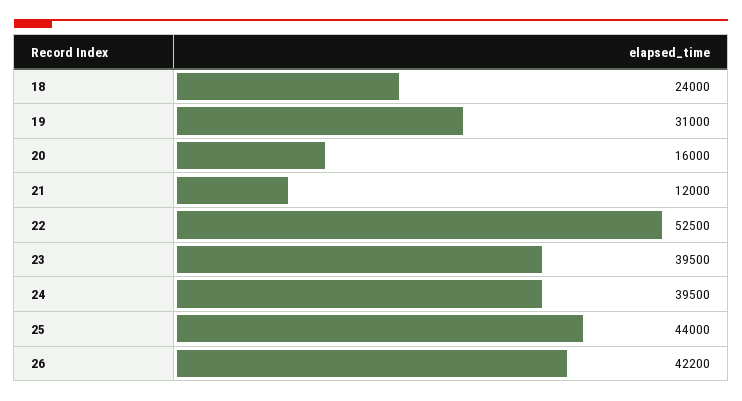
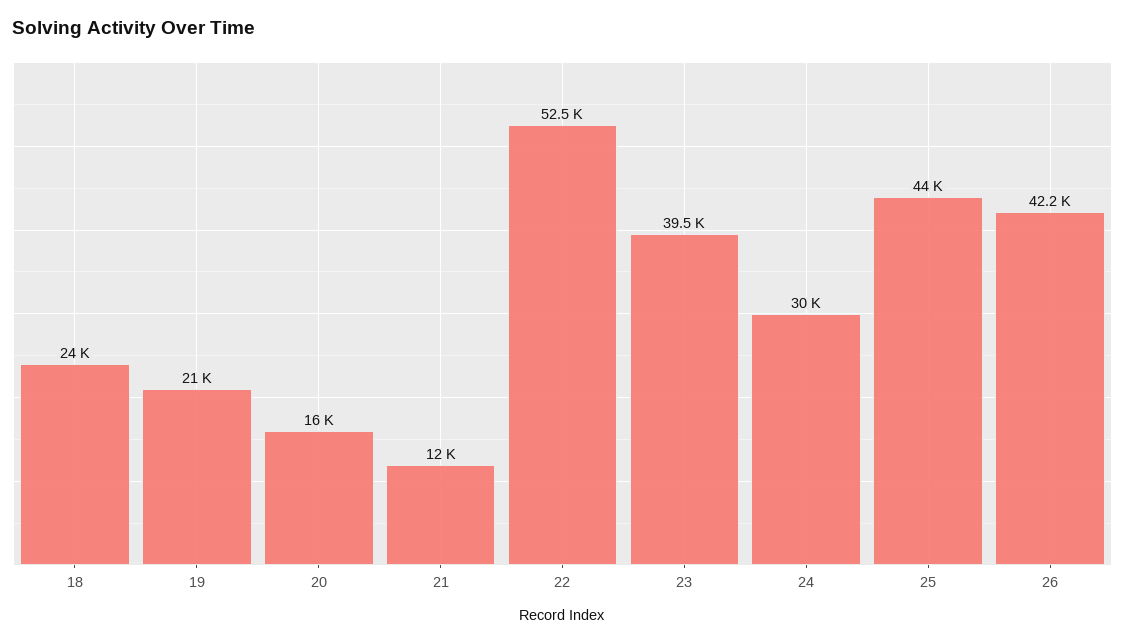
19: 31000 -> 21000
24: 39500 -> 30000

